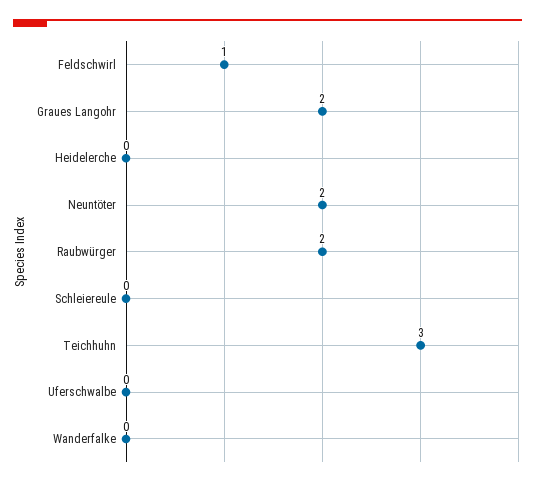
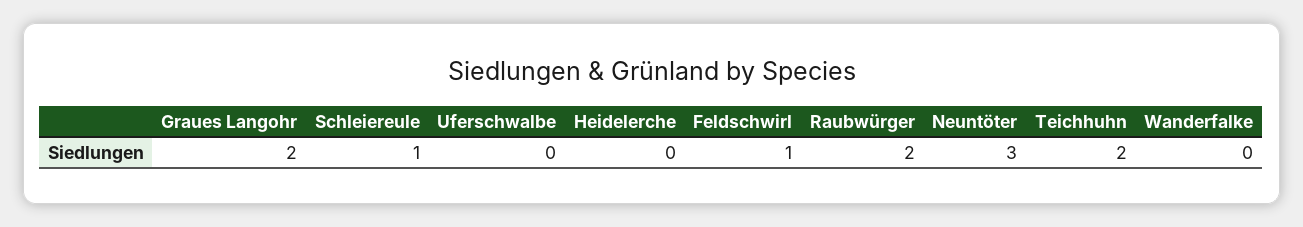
Neuntöter: 2 -> 3
Schleiereule: 0 -> 1
Teichhuhn: 3 -> 2

